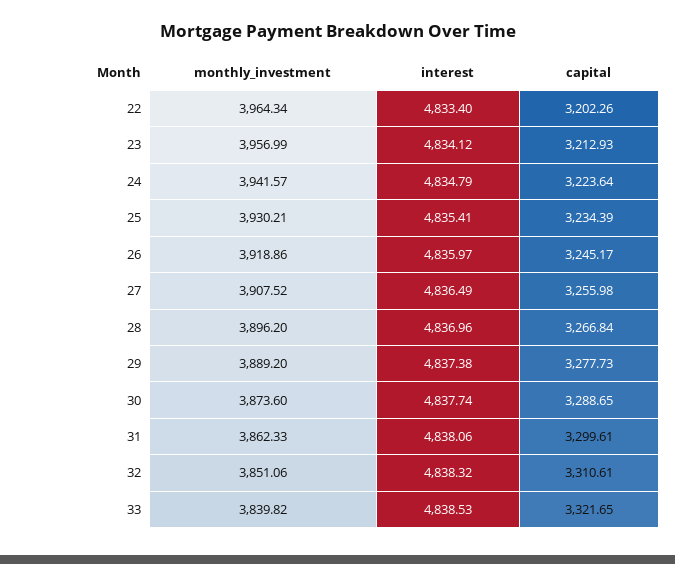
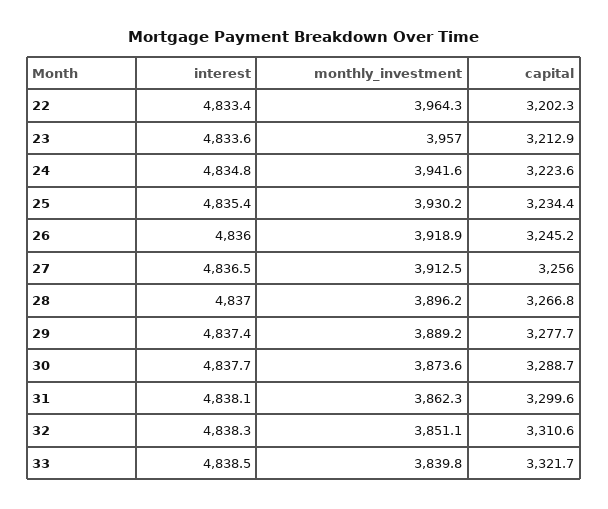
interest, 23: 4834.12 -> 4833.6
monthly_investment, 27: 3907.52 -> 3912.5

